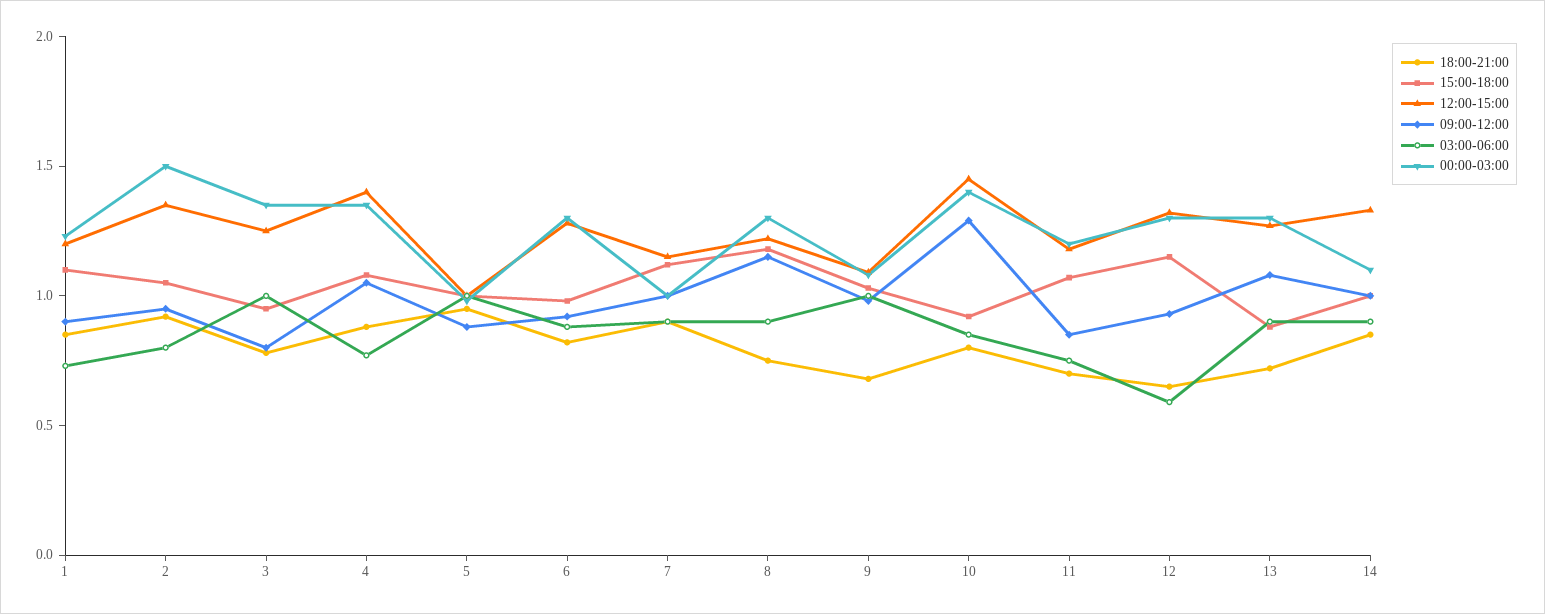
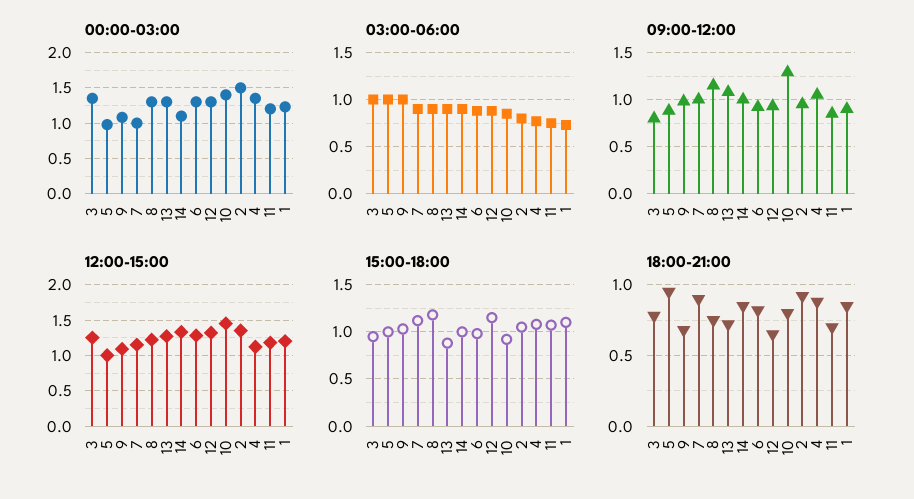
12:00-15:00, 4: 1.4 -> 1.1
03:00-06:00, 12: 0.6 -> 0.9

